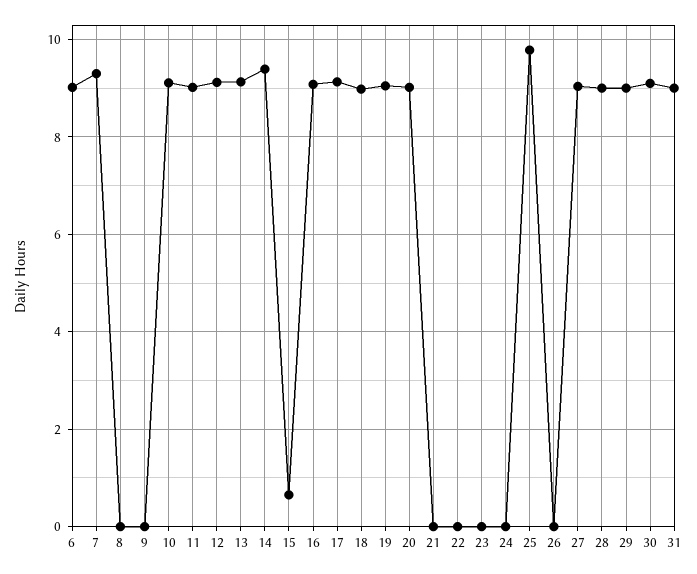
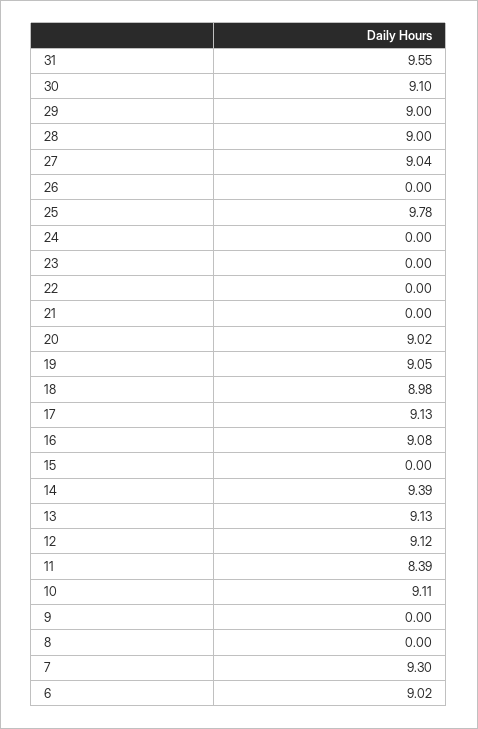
11: 9 -> 8.39
15: 0.6 -> 0
31: 9 -> 9.55

